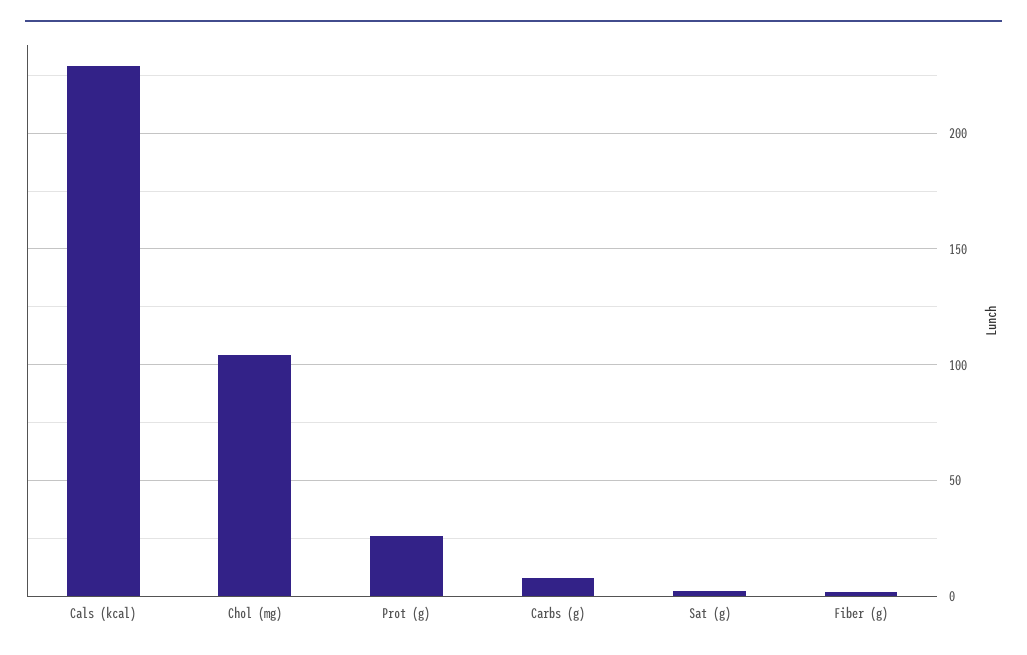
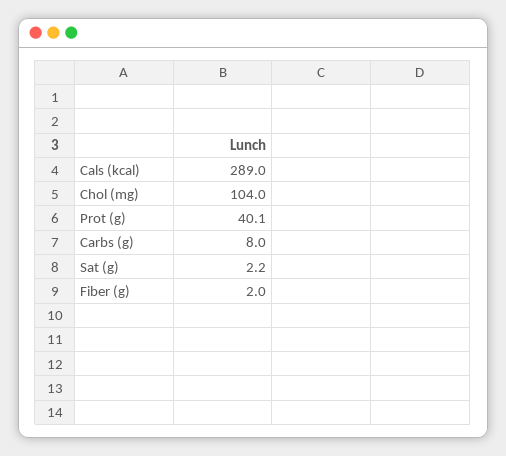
Cals (kcal): 230 -> 289
Prot (g): 25 -> 40.1

